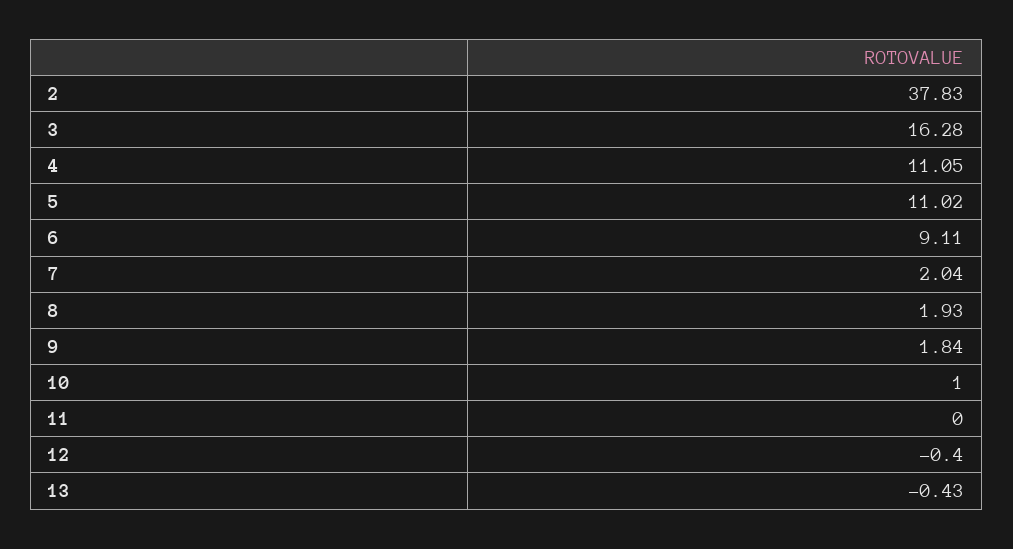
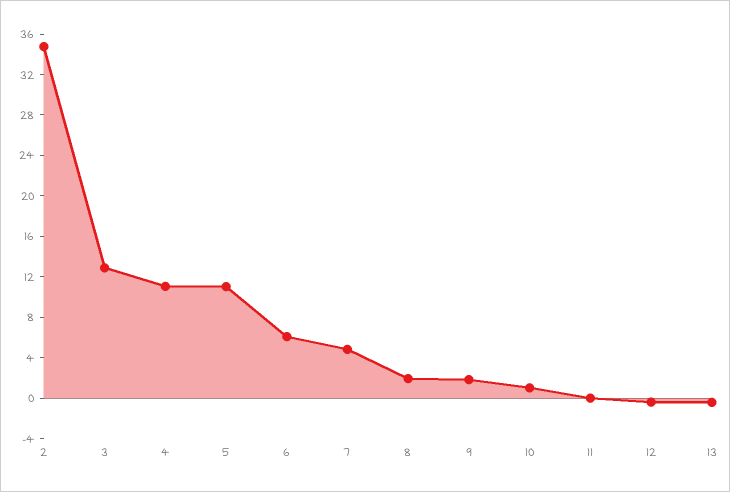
2: 37.83 -> 35
3: 16.28 -> 13
6: 9.11 -> 6
7: 2.04 -> 5

